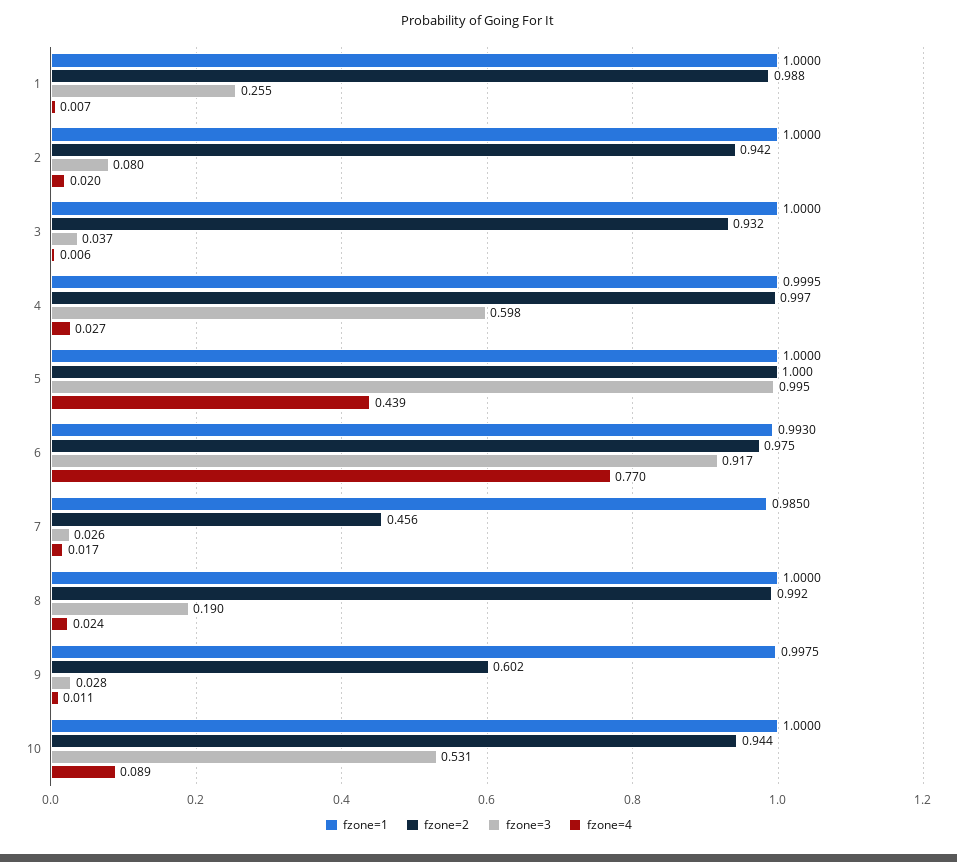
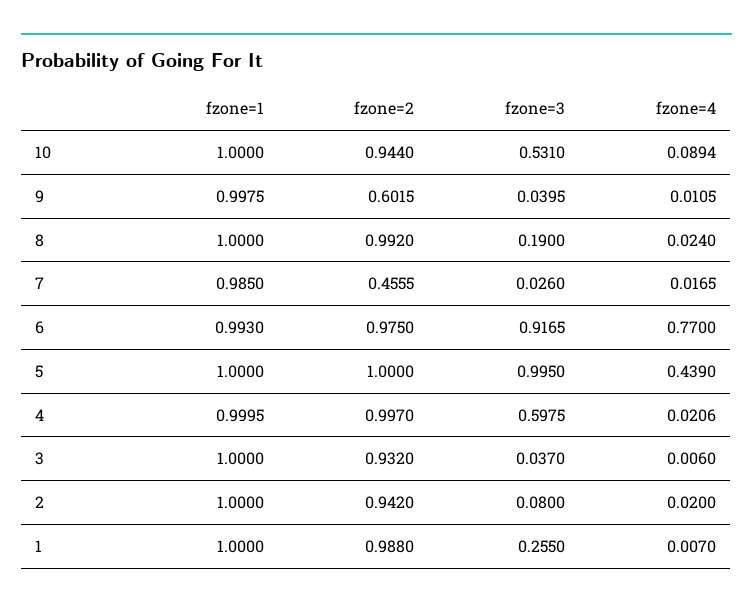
fzone=4, 4: 0.027 -> 0.0206
fzone=3, 9: 0.028 -> 0.0395

